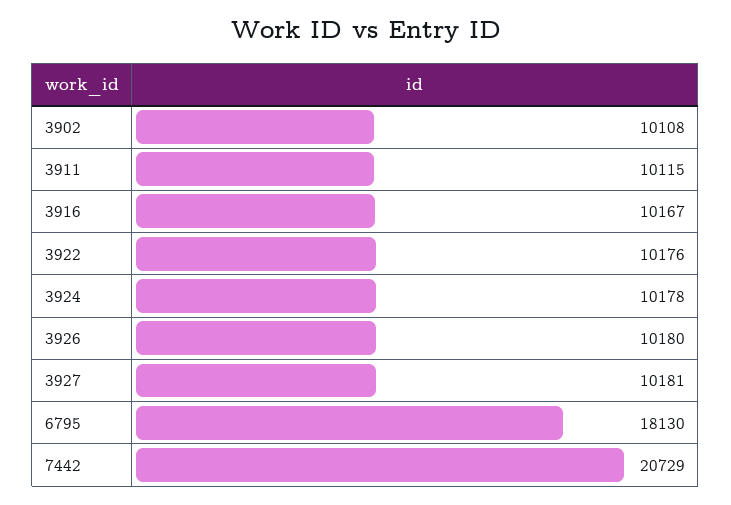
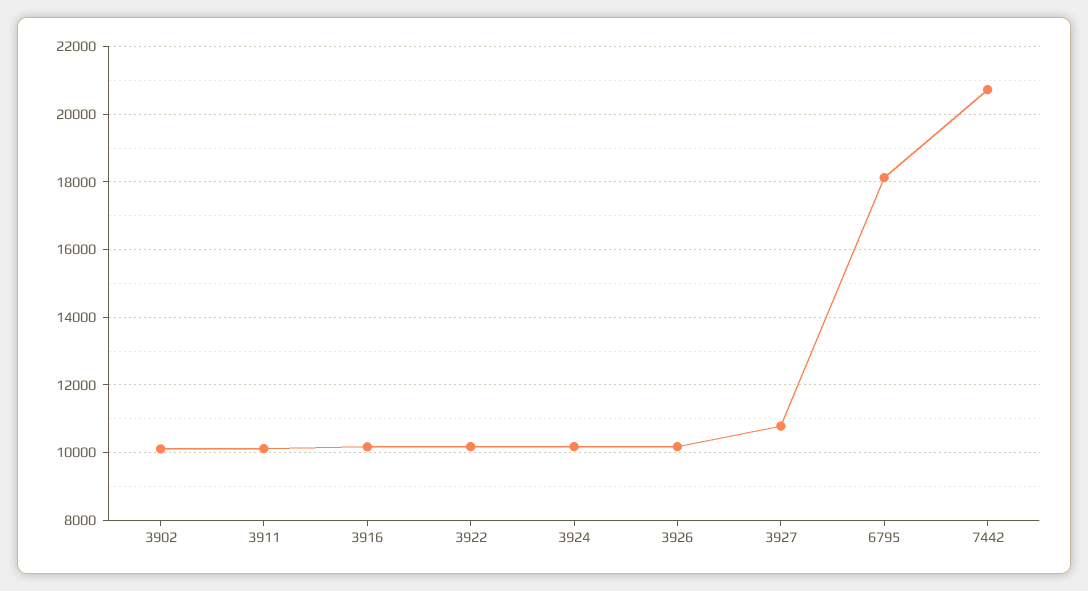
3927: 10181 -> 10800

